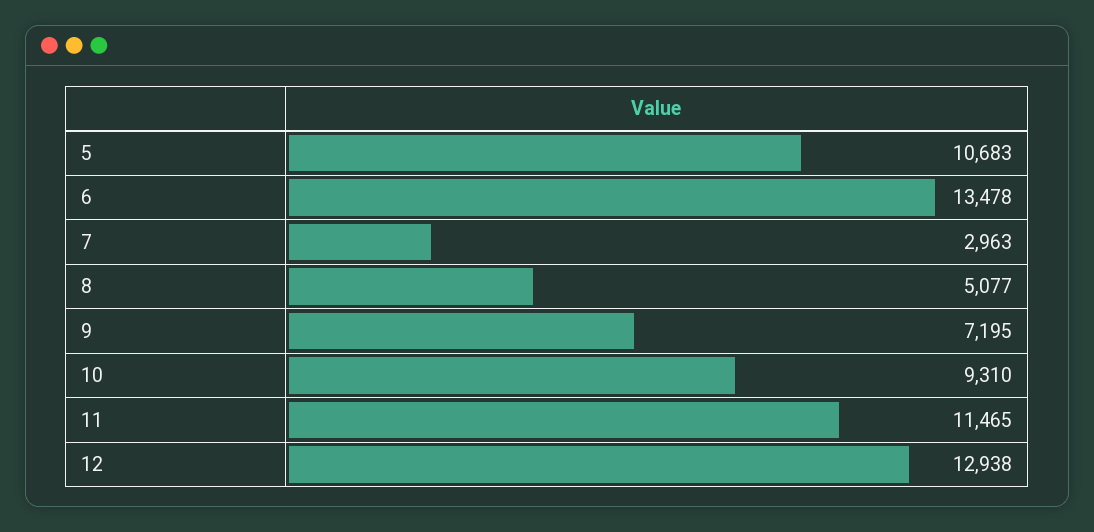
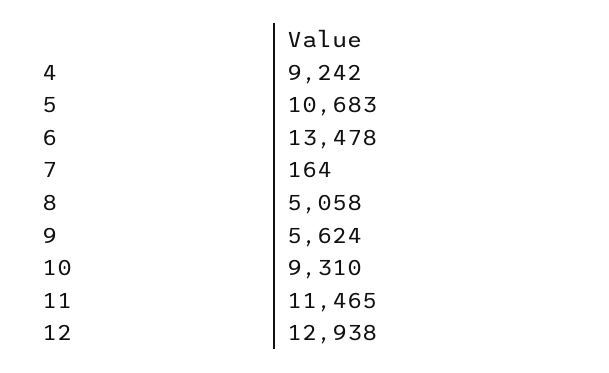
7: 2963 -> 164
8: 5077 -> 5058
9: 7195 -> 5624
4: none -> 9242

